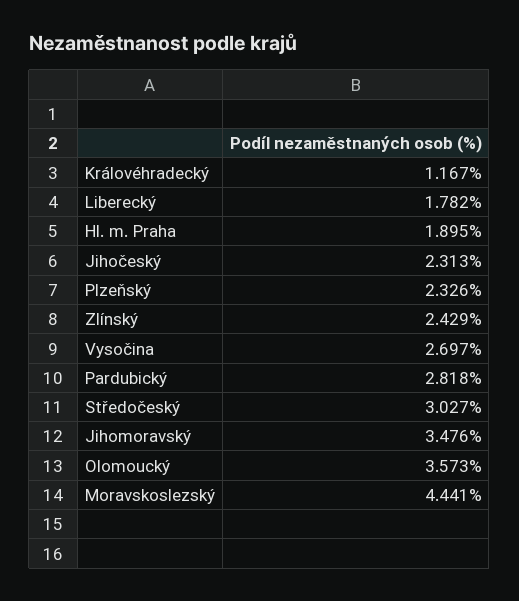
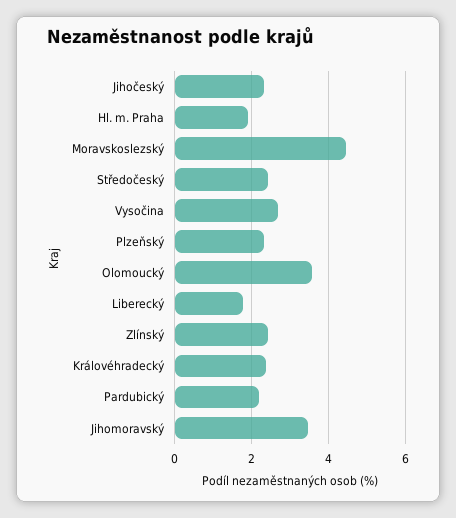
Královéhradecký: 1.167 -> 2.4
Pardubický: 2.818 -> 2.2
Středočeský: 3.027 -> 2.4

